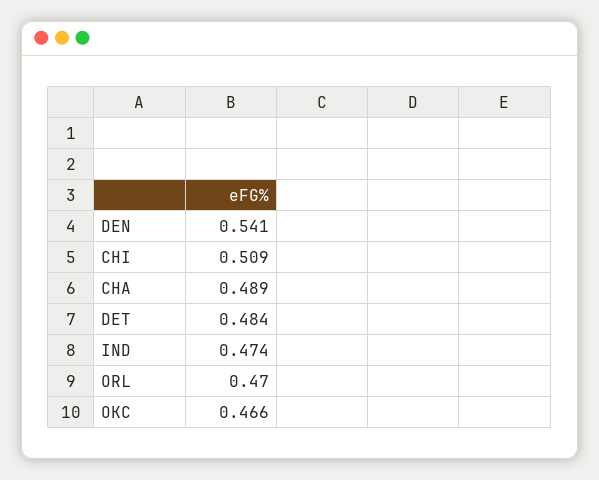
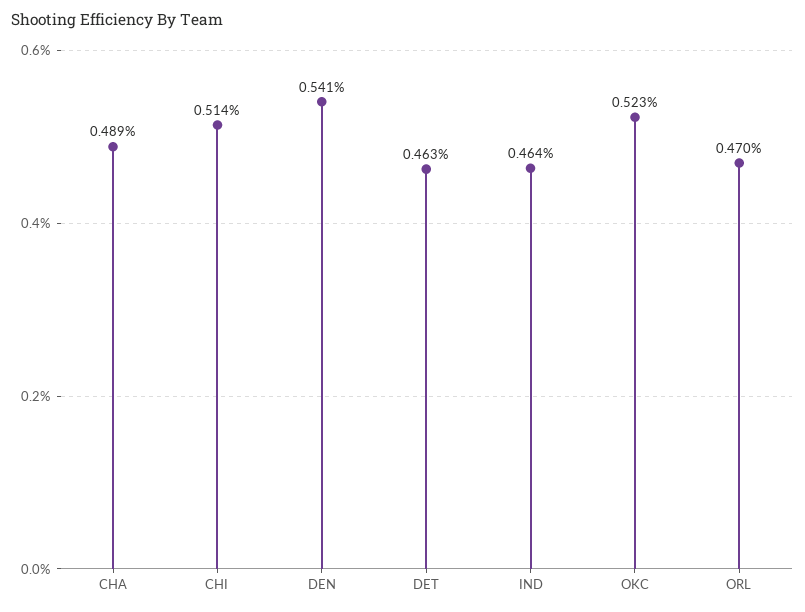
CHI: 0.509 -> 0.514
DET: 0.484 -> 0.463
IND: 0.474 -> 0.464
OKC: 0.466 -> 0.523

